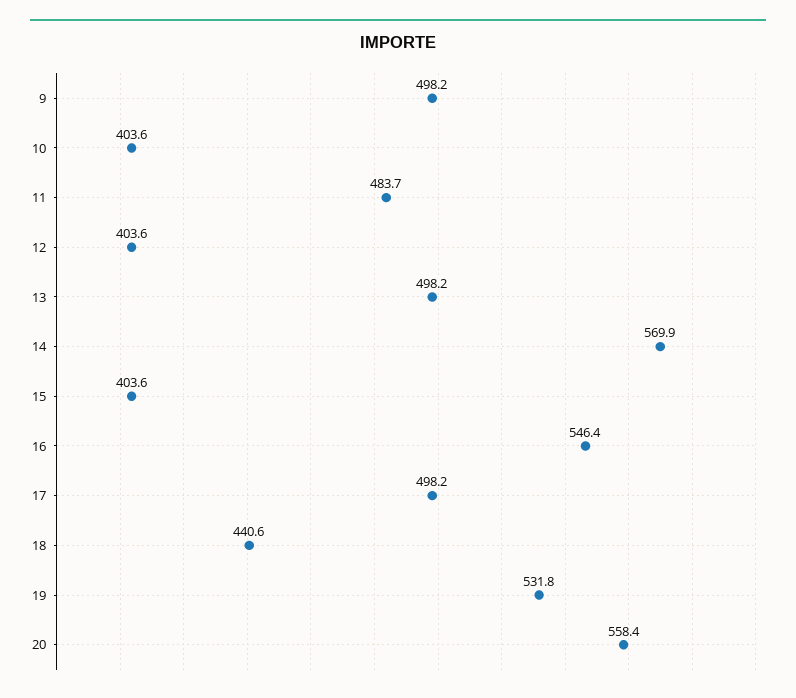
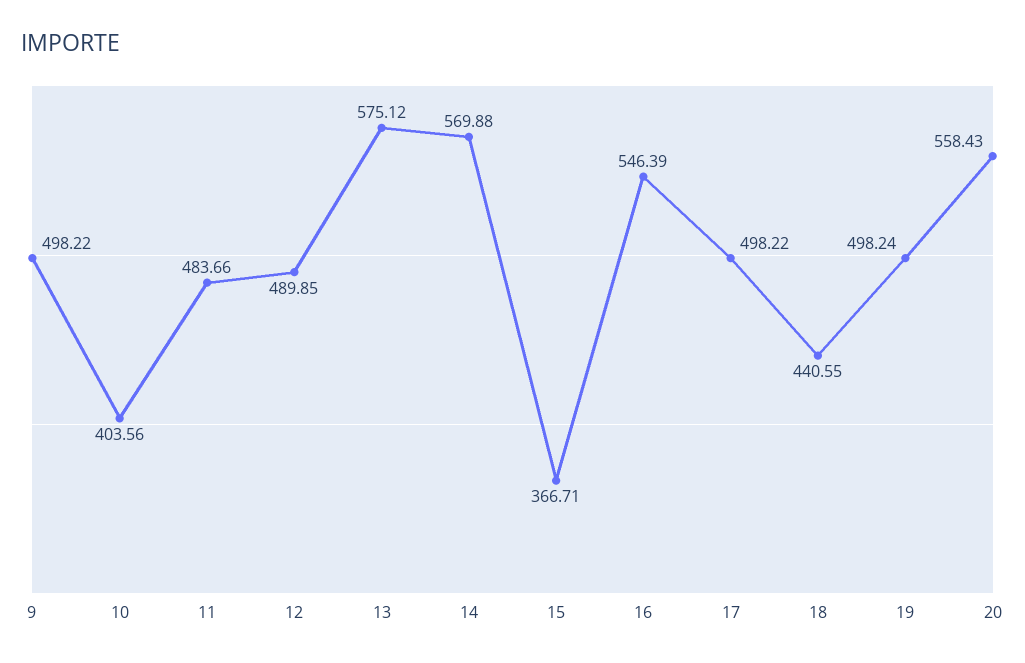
12: 403.6 -> 489.85
13: 498.2 -> 575.12
15: 403.6 -> 366.71
19: 531.8 -> 498.24

